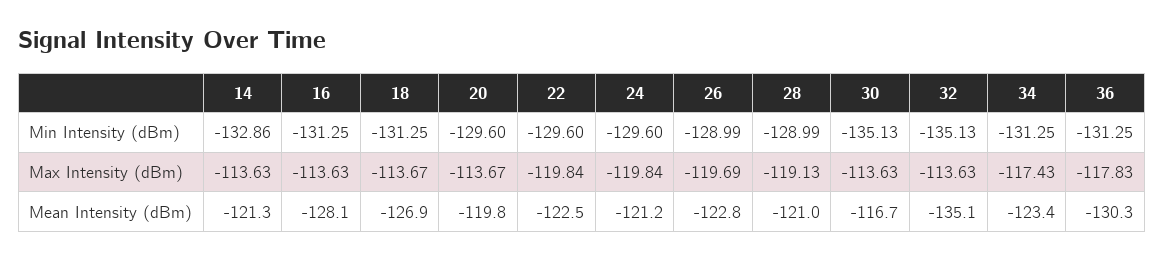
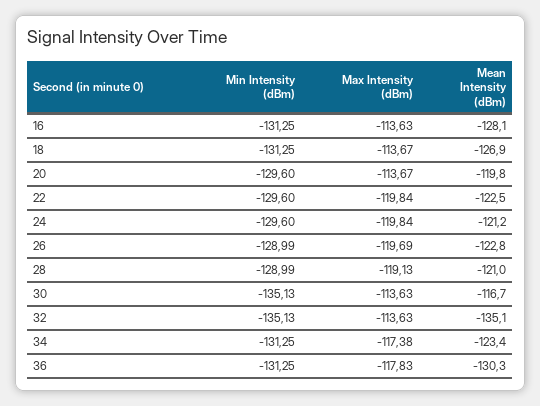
14, Min Intensity (dBm): -132.86 -> none
14, Max Intensity (dBm): -113.63 -> none
34, Max Intensity (dBm): -117.43 -> -117.38
14, Mean Intensity (dBm): -121.3 -> none

